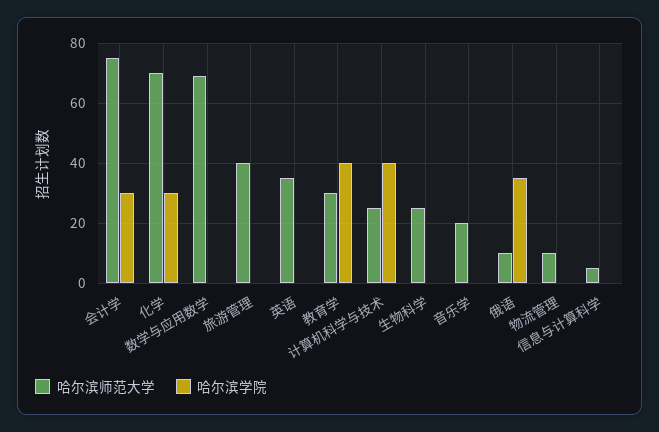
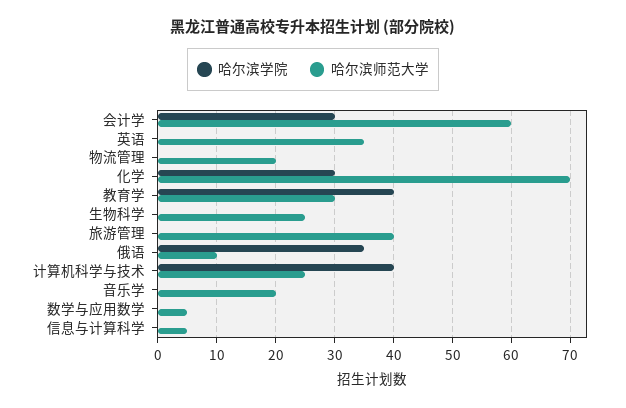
哈尔滨师范大学, 会计学: 75 -> 60
哈尔滨师范大学, 数学与应用数学: 70 -> 5
哈尔滨师范大学, 物流管理: 10 -> 20

